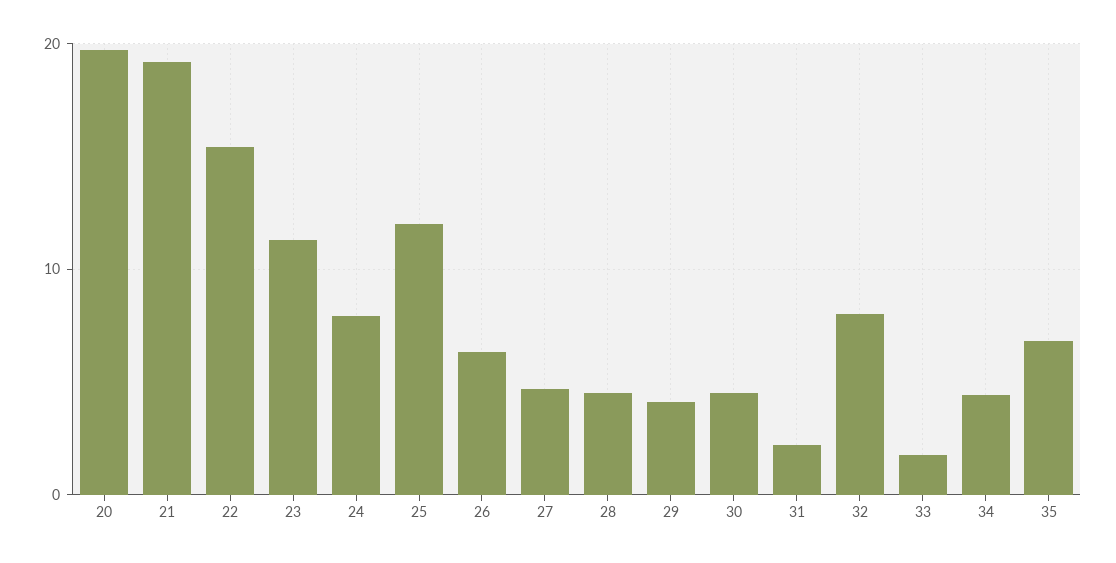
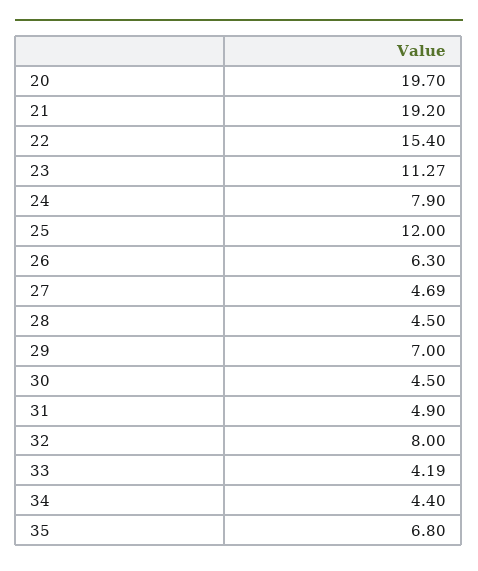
29: 4 -> 7
31: 2 -> 4.9
33: 2 -> 4.19

